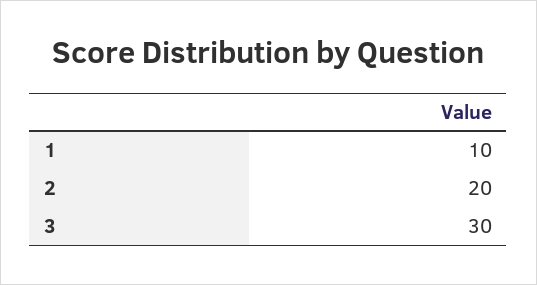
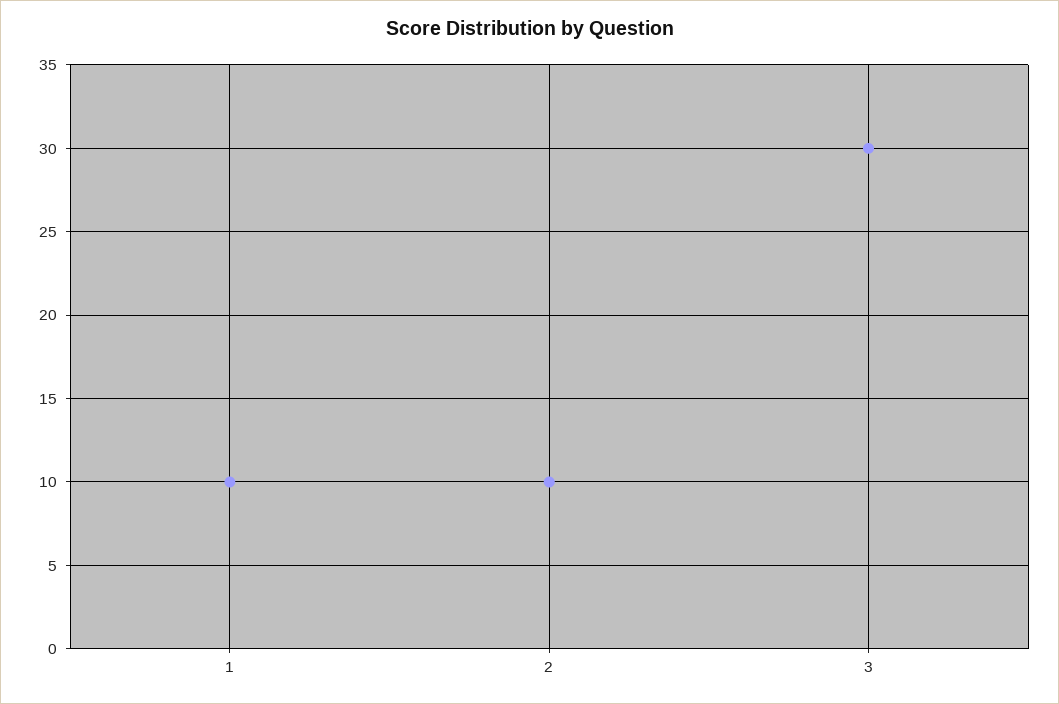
2: 20 -> 10

